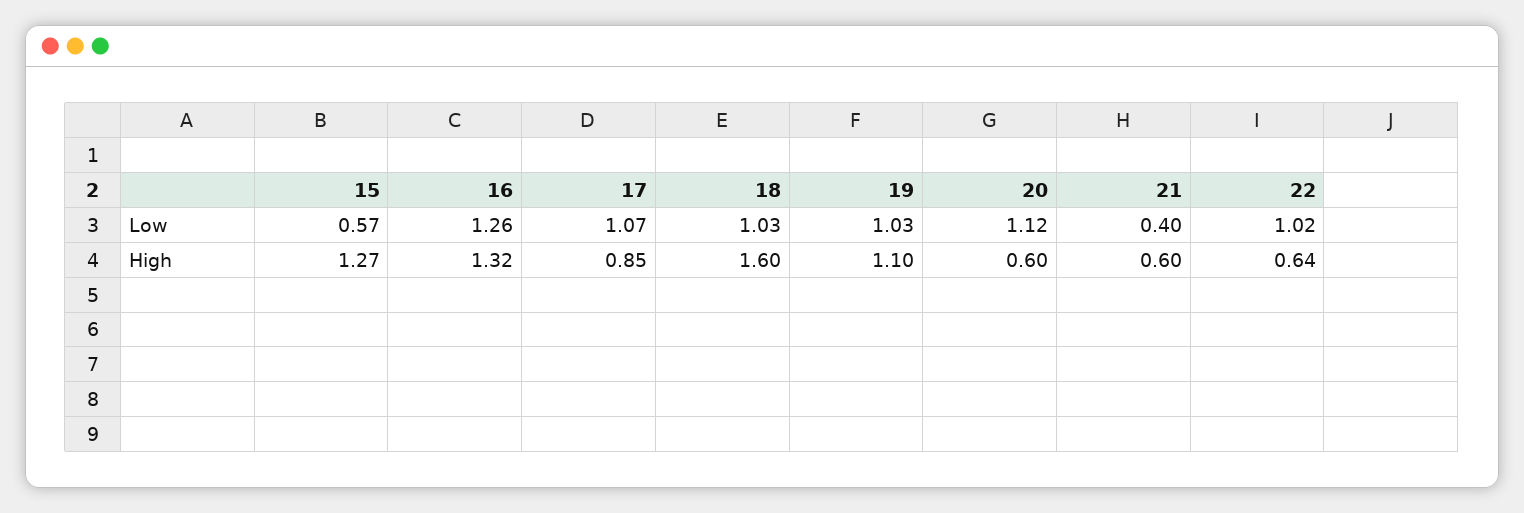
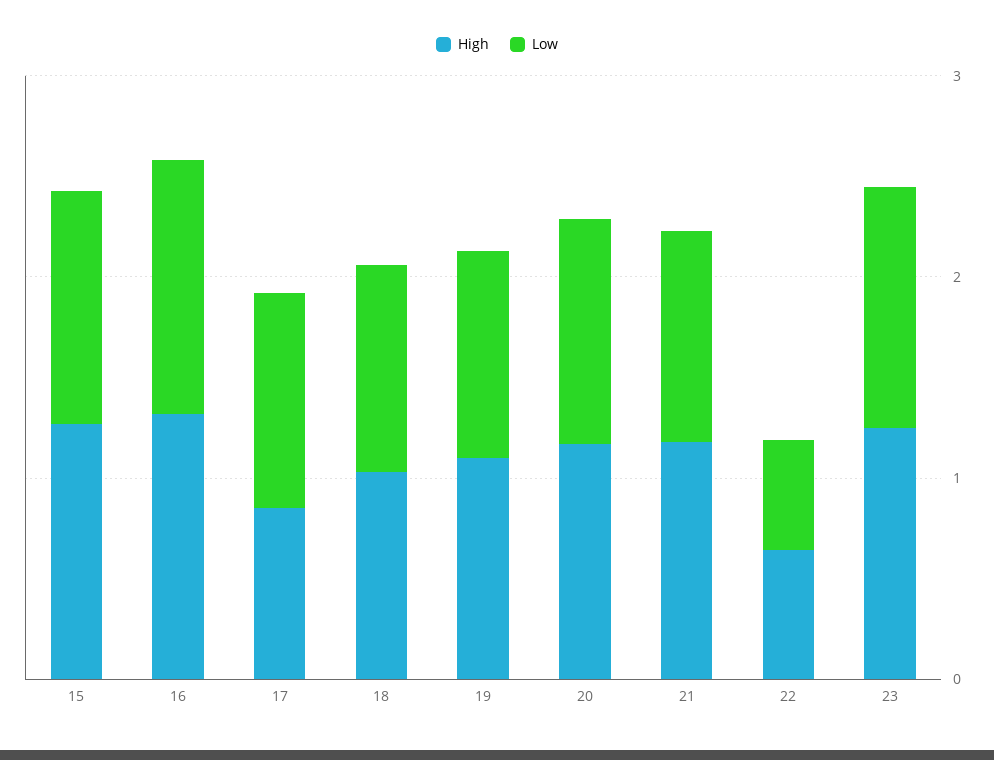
Low, 15: 0.57 -> 1.2
Low, 21: 0.4 -> 1
Low, 22: 1.02 -> 0.6
High, 18: 1.6 -> 1
High, 20: 0.6 -> 1.2
High, 21: 0.6 -> 1.2
High, 23: none -> 1.2
Low, 23: none -> 1.2

